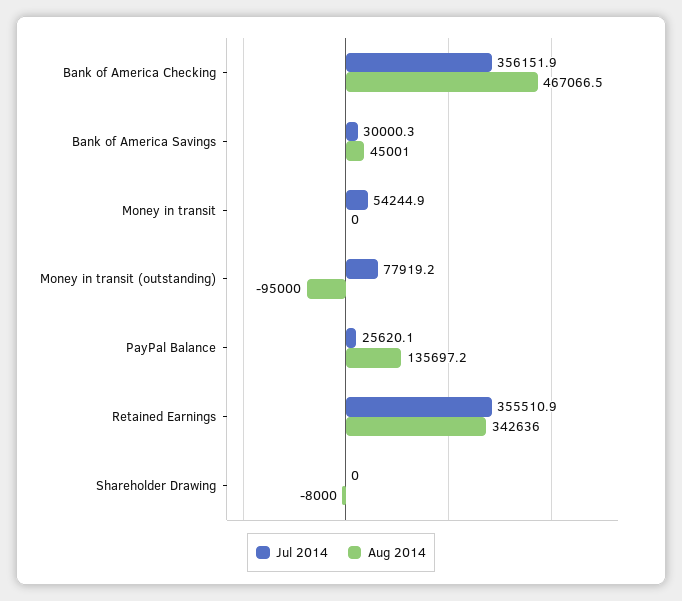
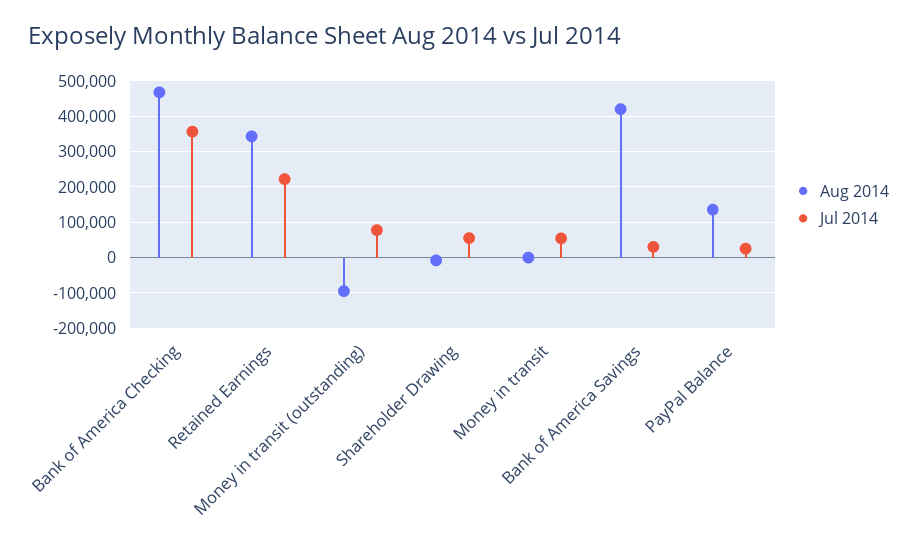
Aug 2014, Bank of America Savings: 45001 -> 420000
Jul 2014, Retained Earnings: 355510.9 -> 220000
Jul 2014, Shareholder Drawing: 0 -> 60000

